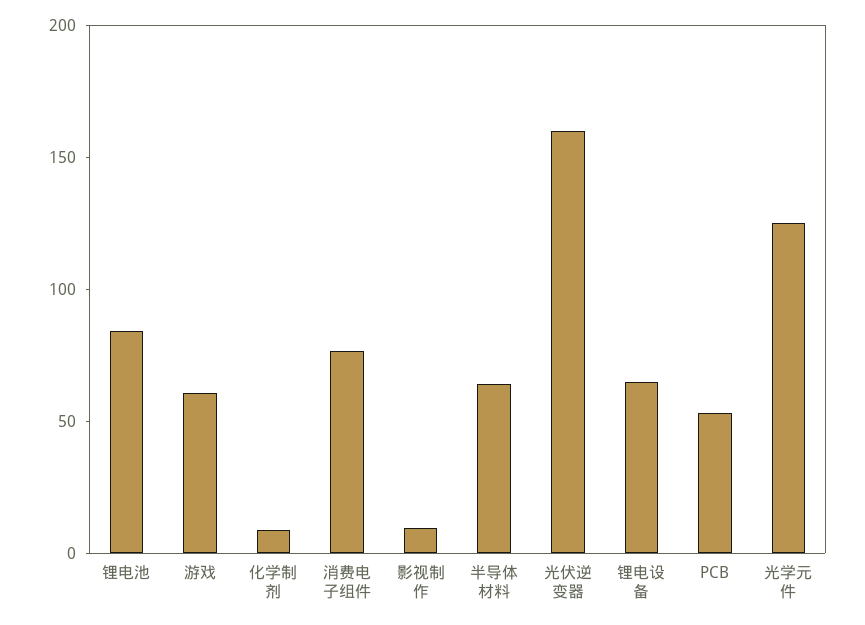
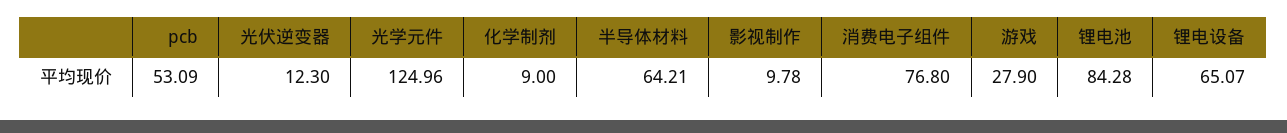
游戏: 60 -> 27.9
光伏逆变器: 160 -> 12.3

